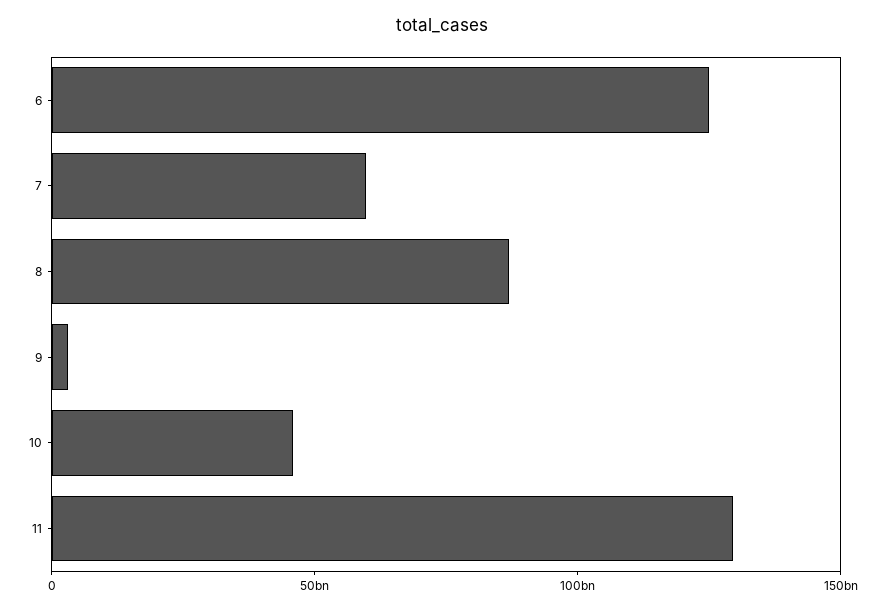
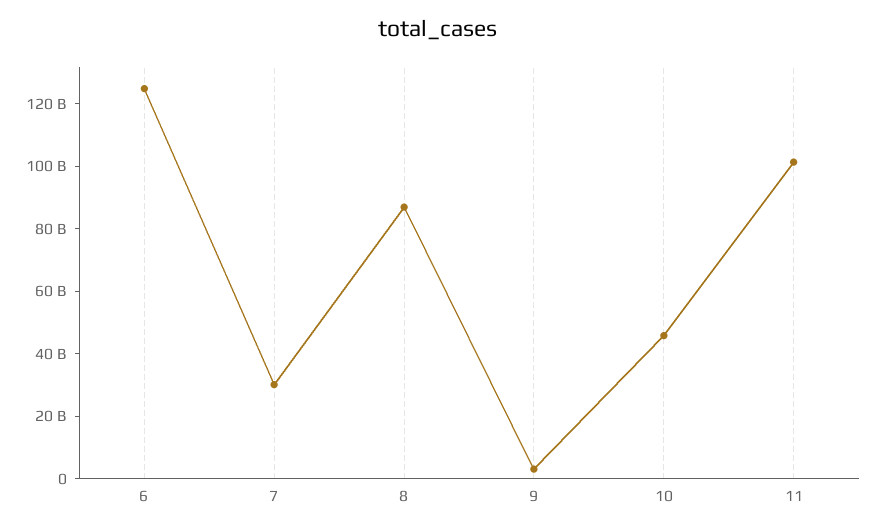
7: 60000000000 -> 30000000000
11: 130000000000 -> 100000000000

